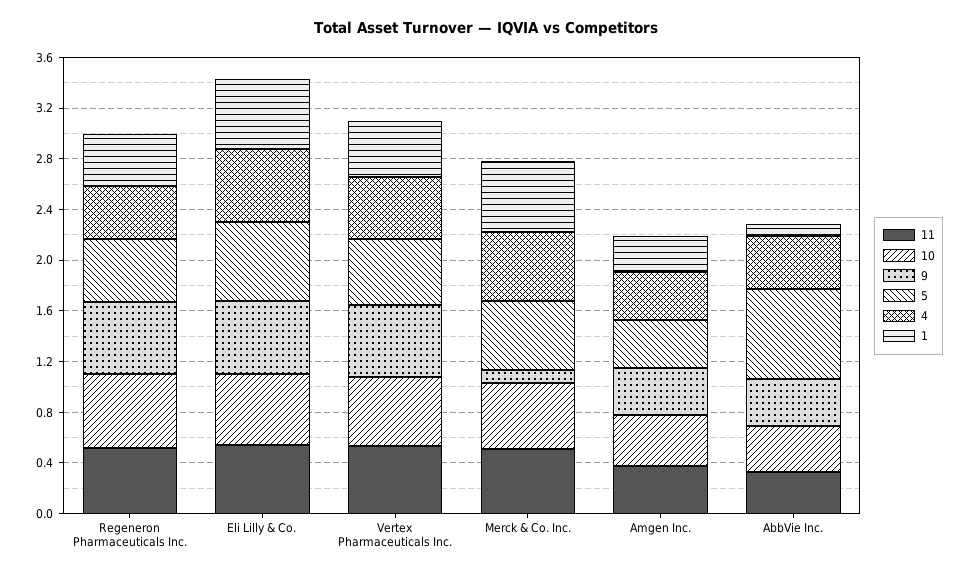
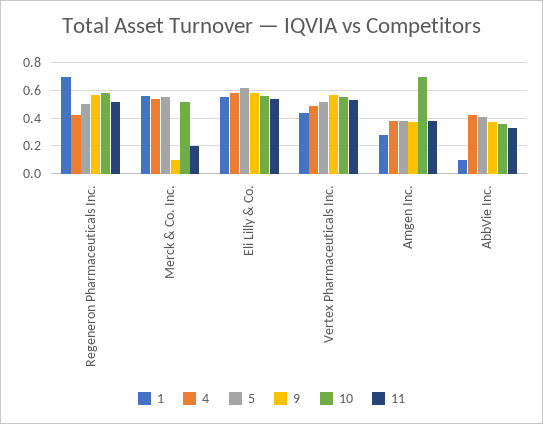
1, Regeneron Pharmaceuticals Inc.: 0.4 -> 0.7
11, Merck & Co. Inc.: 0.5 -> 0.2
10, Amgen Inc.: 0.4 -> 0.7
5, AbbVie Inc.: 0.7 -> 0.4

